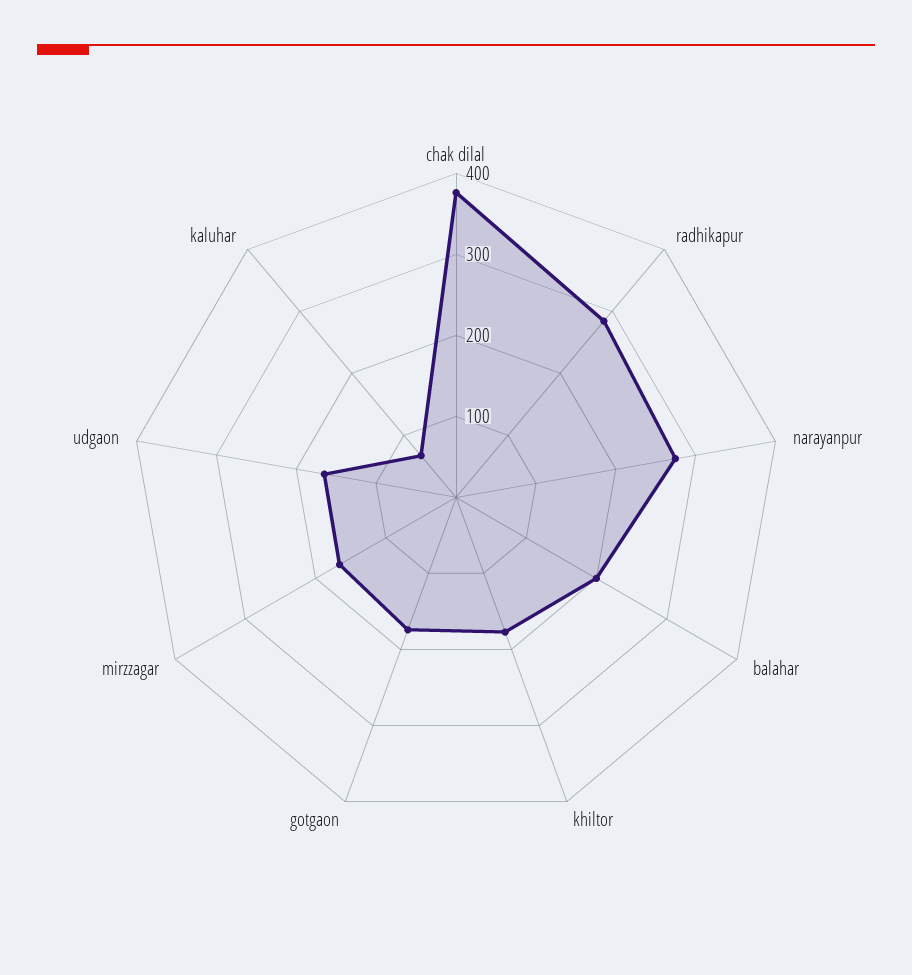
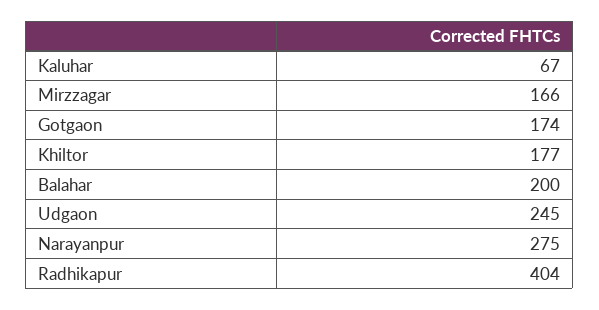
chak dilal: 380 -> none
radhikapur: 280 -> 404
udgaon: 160 -> 245

